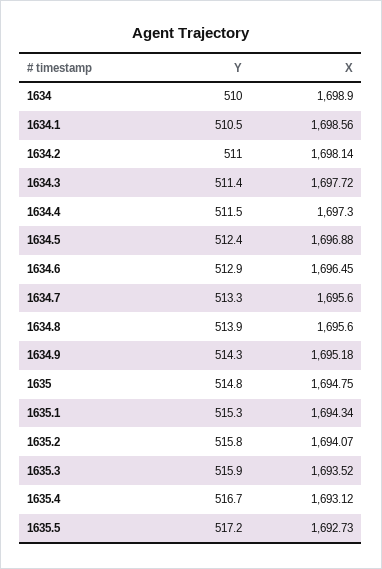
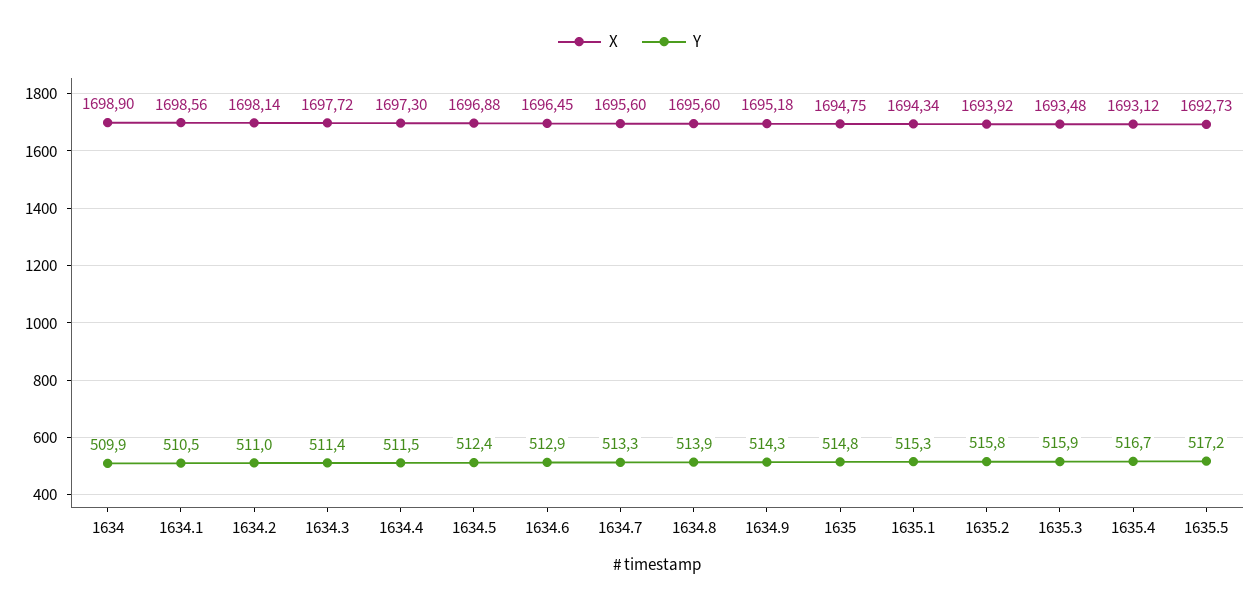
Y, 1634: 510 -> 509.9
X, 1635.2: 1694.07 -> 1693.92
X, 1635.3: 1693.52 -> 1693.48

